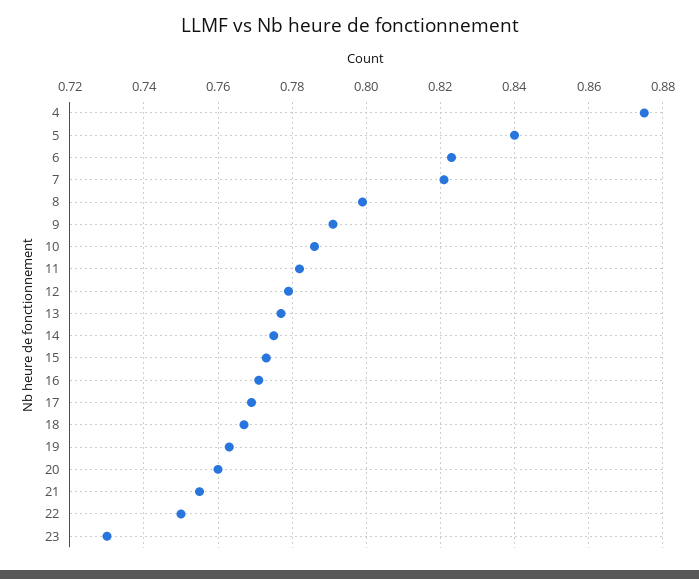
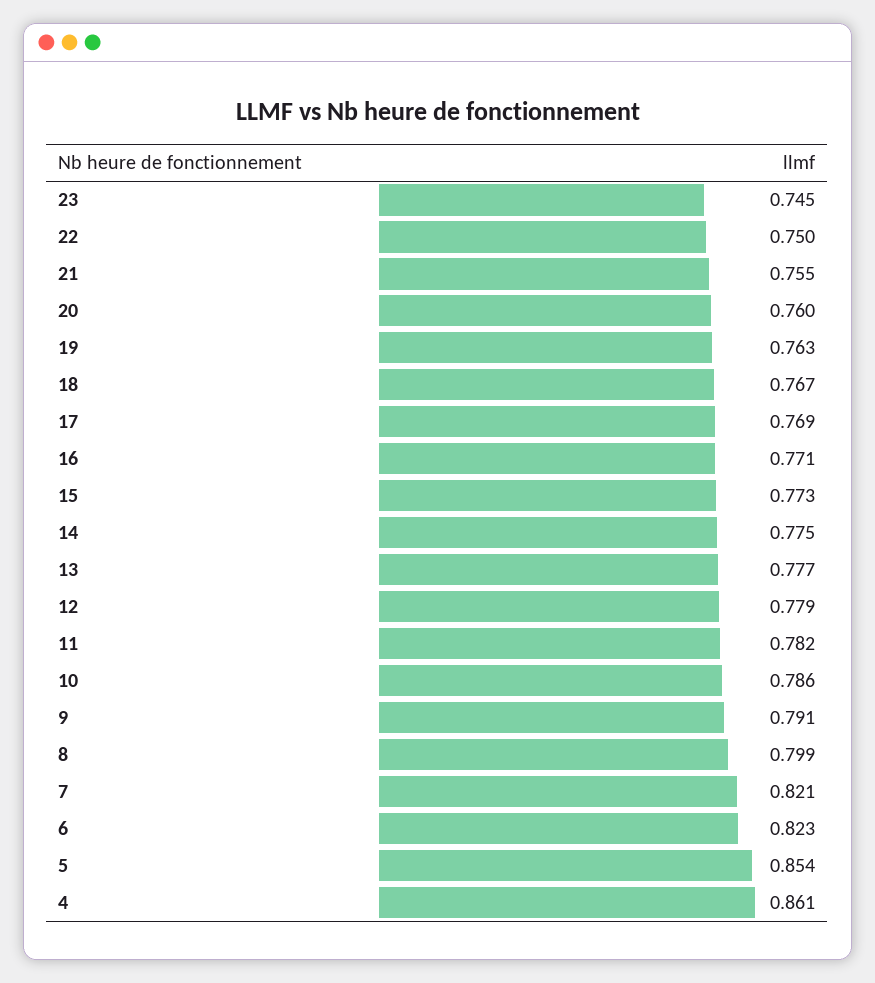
4: 0.875 -> 0.861
5: 0.84 -> 0.854
23: 0.73 -> 0.745

